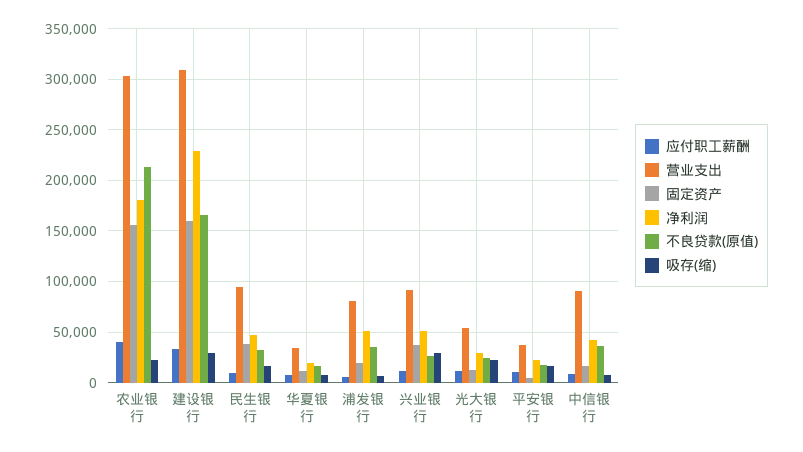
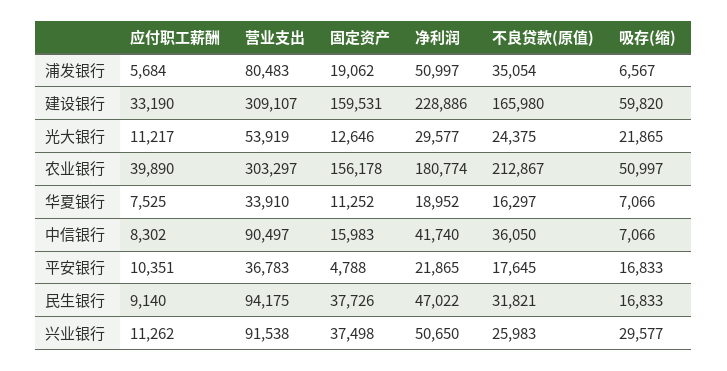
吸存(缩), 农业银行: 20000 -> 50997
吸存(缩), 建设银行: 30000 -> 59820

